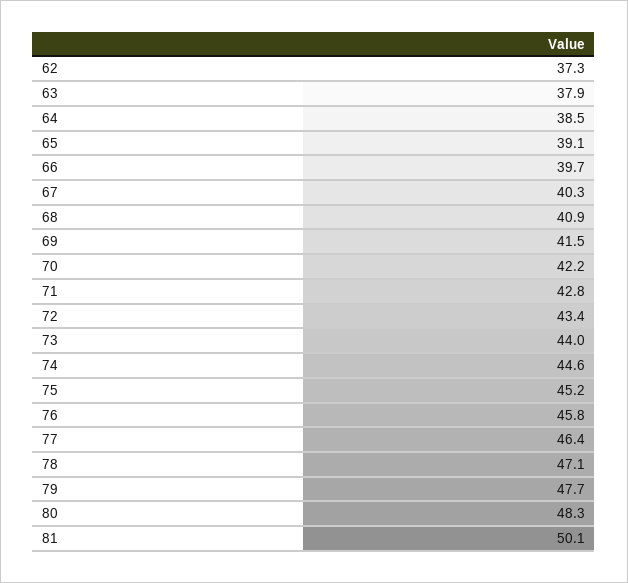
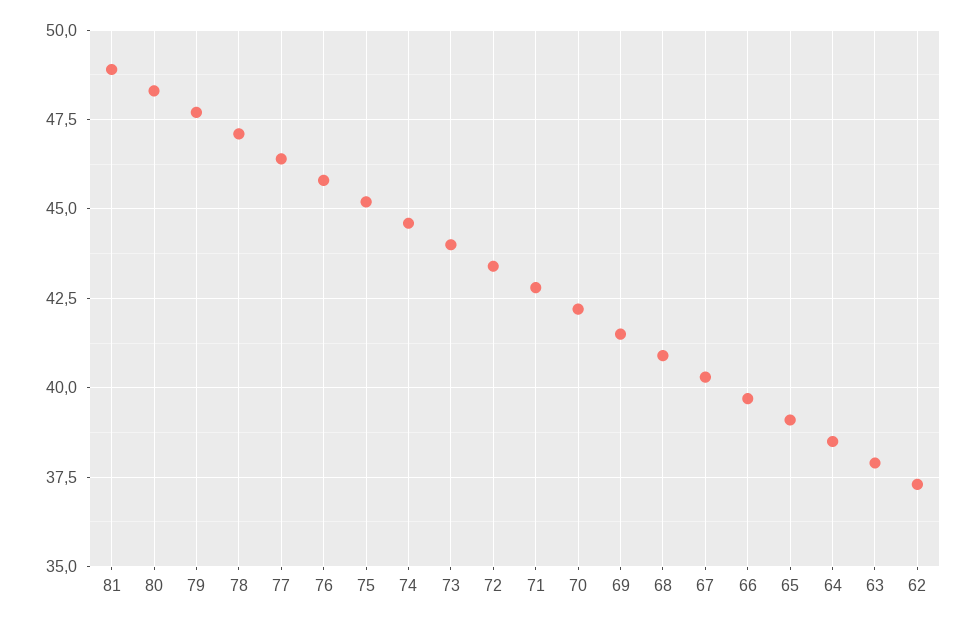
81: 50.1 -> 49

